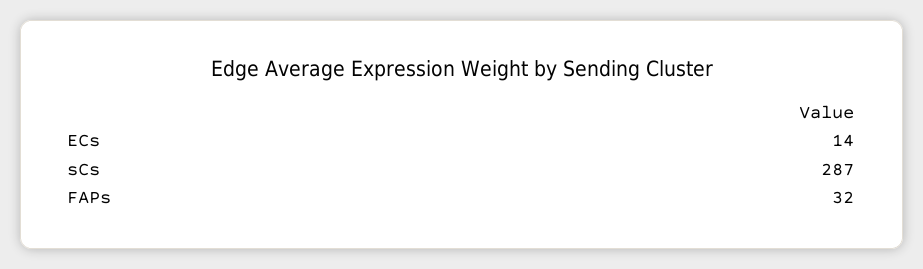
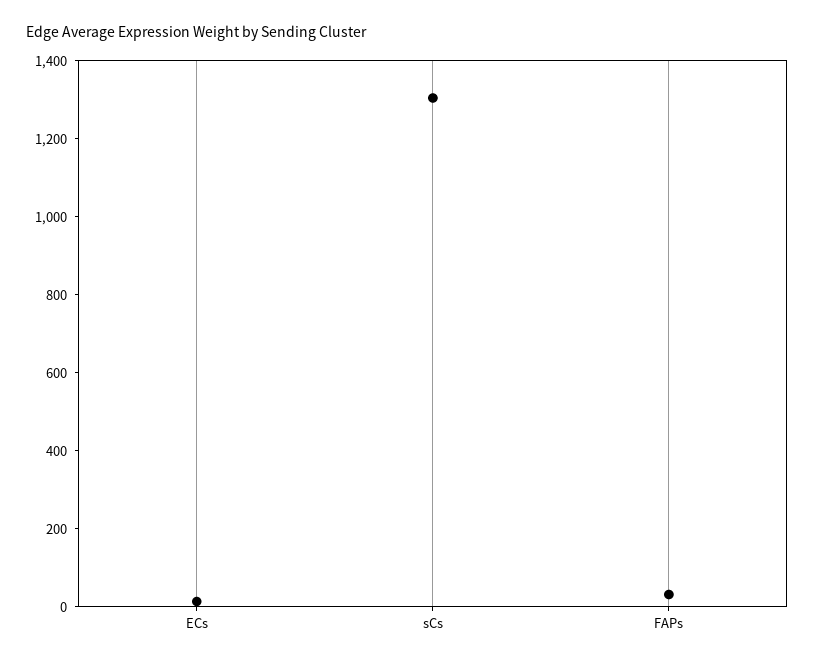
sCs: 287 -> 1300

